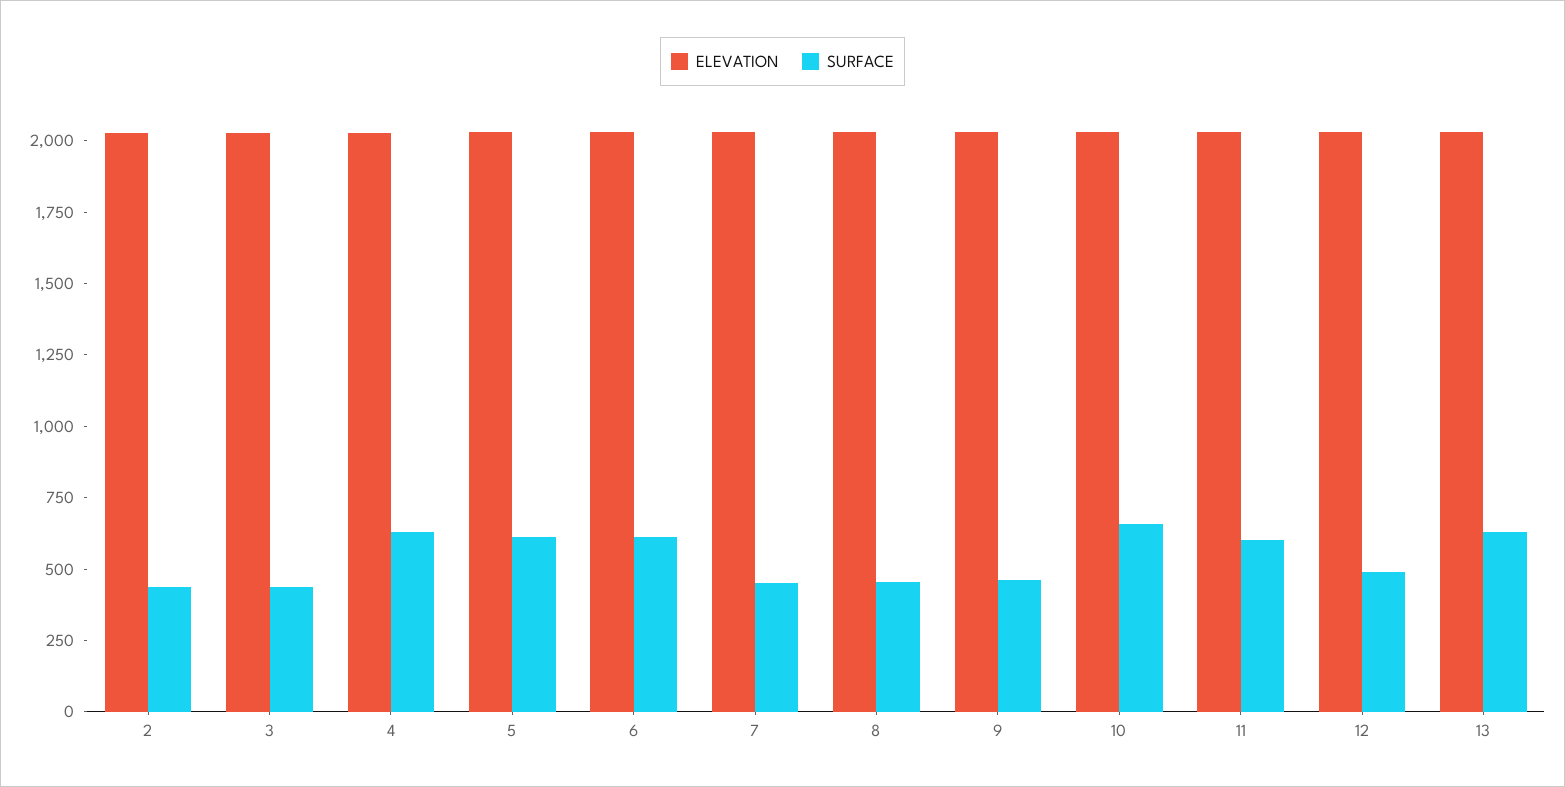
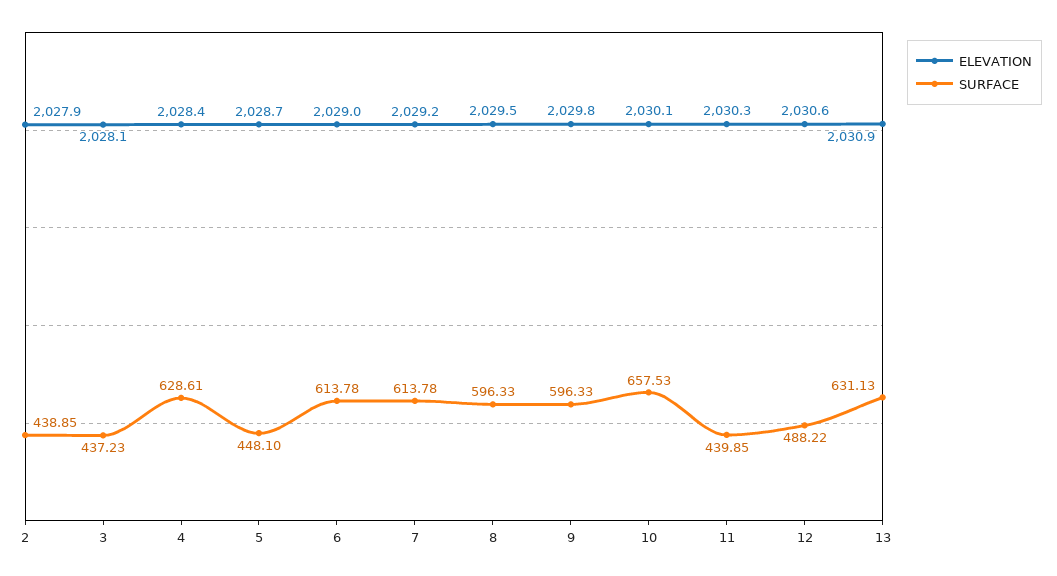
SURFACE, 5: 600 -> 448.1
SURFACE, 7: 450 -> 613.78
SURFACE, 8: 450 -> 596.33
SURFACE, 9: 450 -> 596.33
SURFACE, 11: 600 -> 439.85

